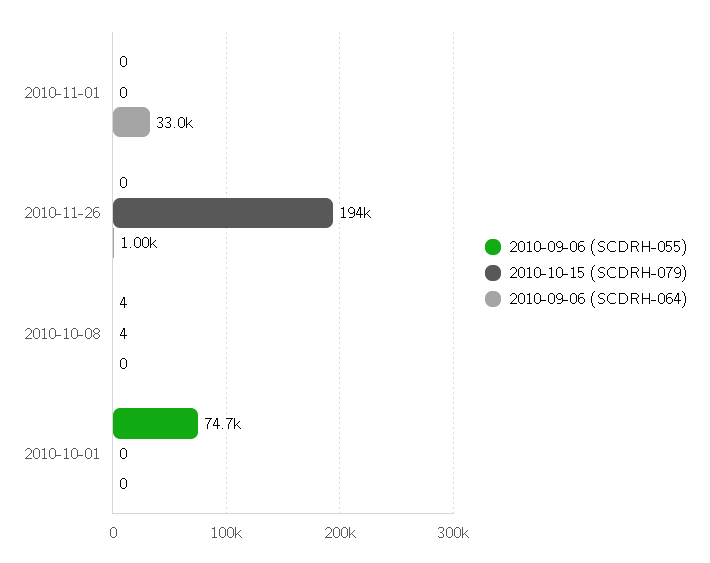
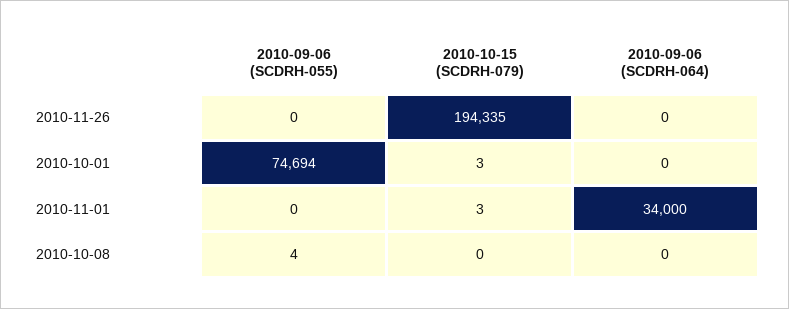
2010-10-15 (SCDRH-079), 2010-11-01: 0 -> 3
2010-09-06 (SCDRH-064), 2010-11-01: 33000 -> 34000
2010-09-06 (SCDRH-064), 2010-11-26: 1000 -> 0
2010-10-15 (SCDRH-079), 2010-10-08: 4 -> 0
2010-10-15 (SCDRH-079), 2010-10-01: 0 -> 3

